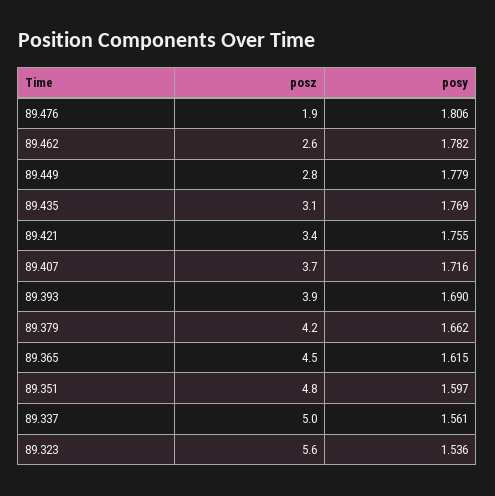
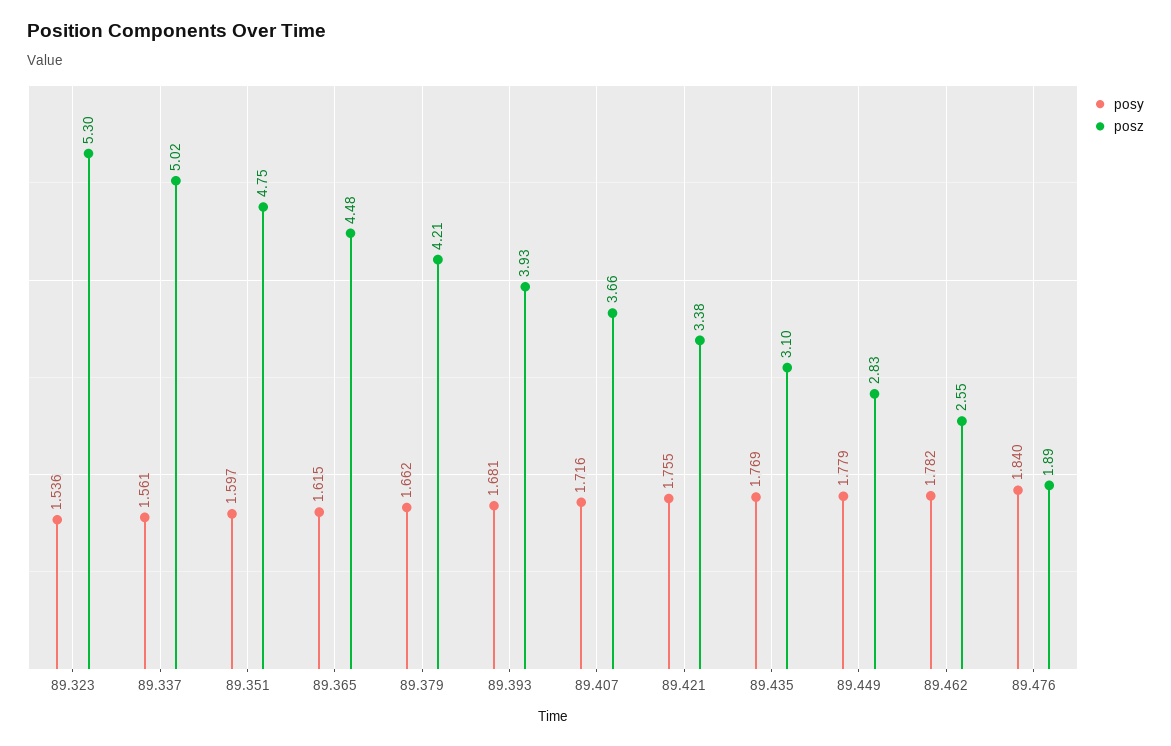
posy, 89.476: 1.806 -> 1.84
posy, 89.393: 1.69 -> 1.681
posz, 89.323: 5.6 -> 5.3

